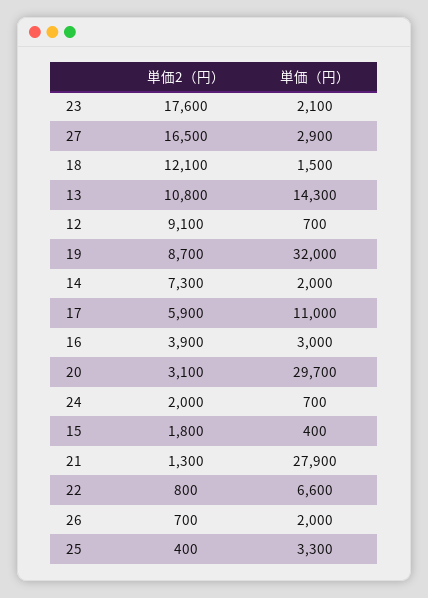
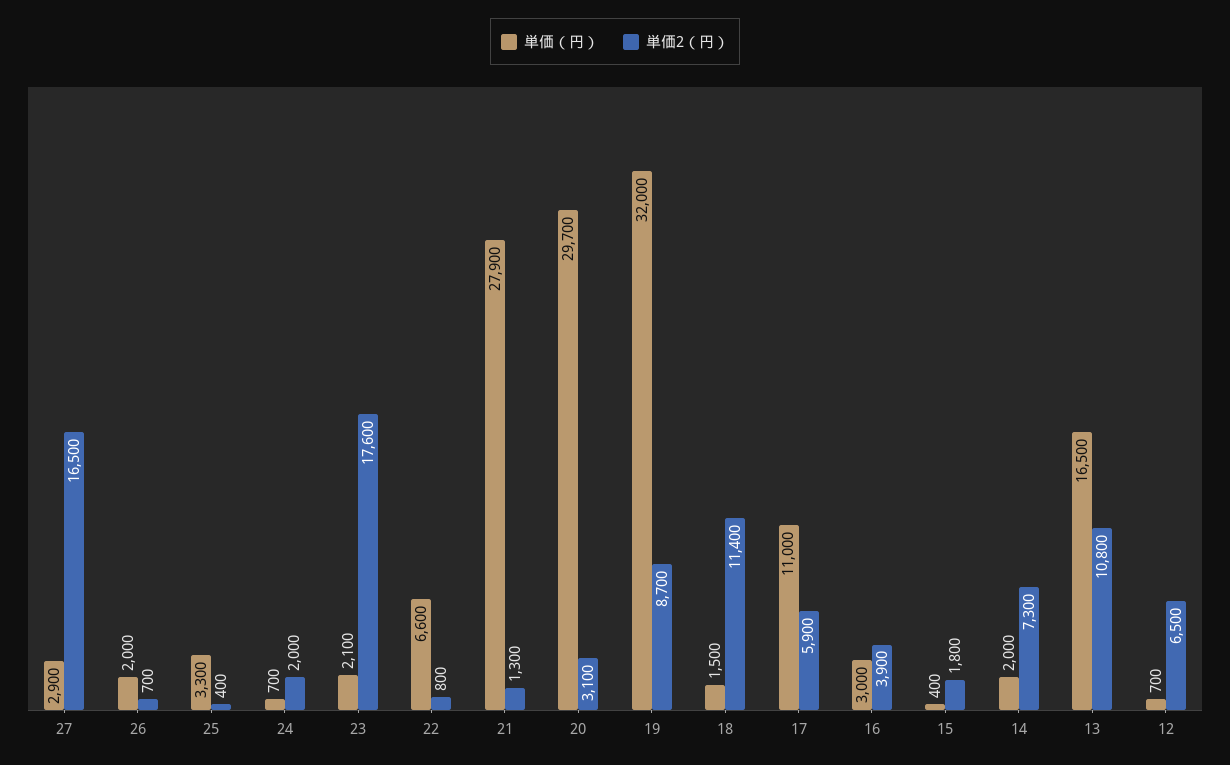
単価2（円）, 18: 12100 -> 11400
単価（円）, 13: 14300 -> 16500
単価2（円）, 12: 9100 -> 6500

